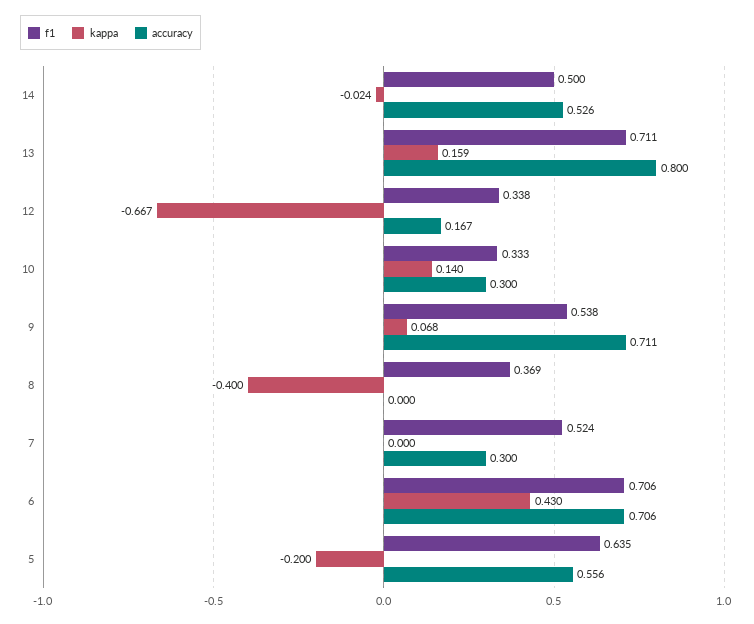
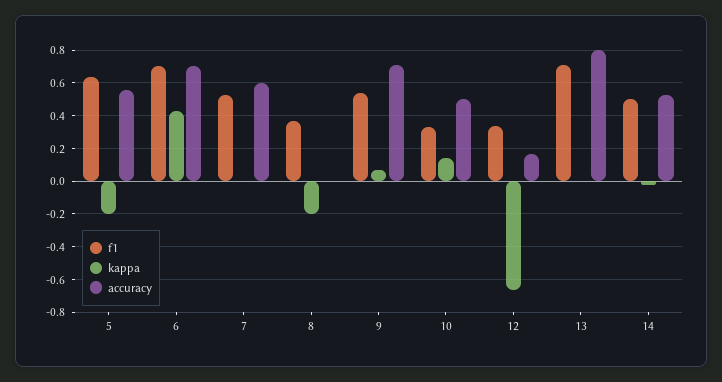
kappa, 13: 0.159 -> 0
accuracy, 10: 0.3 -> 0.5
kappa, 8: -0.4 -> -0.2
accuracy, 7: 0.3 -> 0.6

